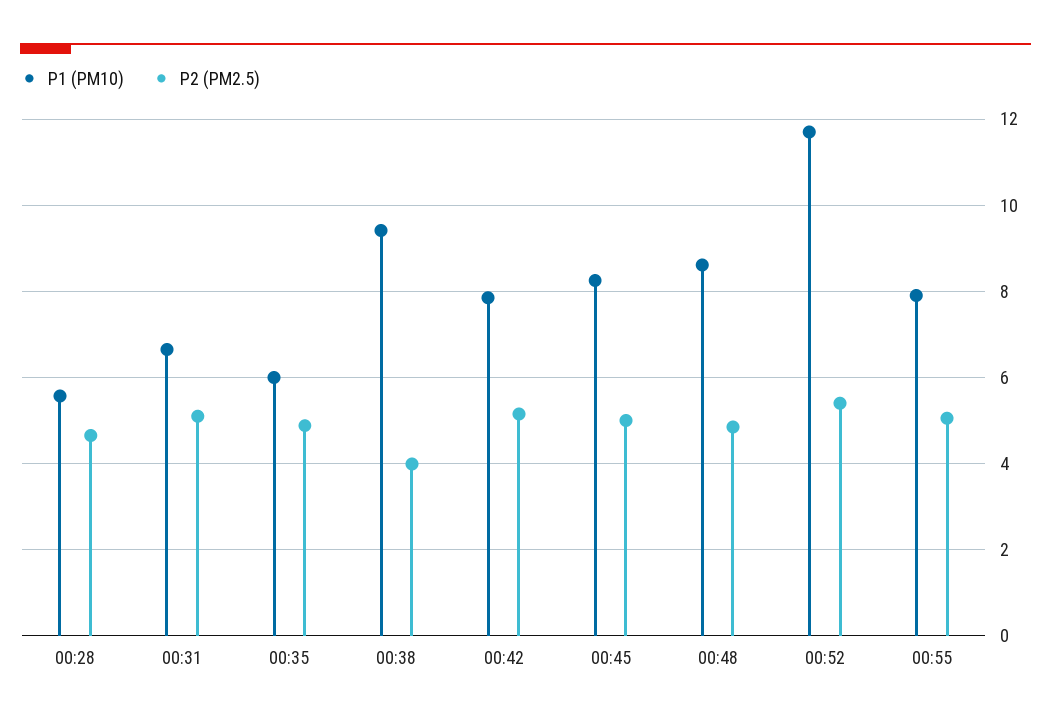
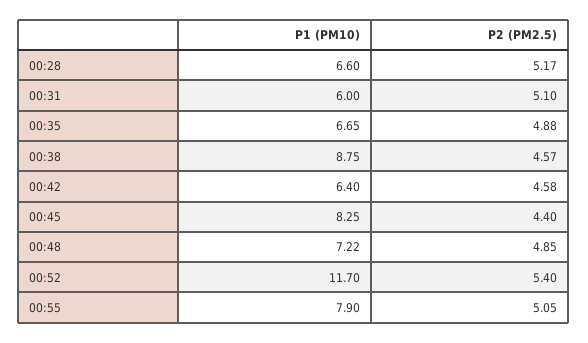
P1 (PM10), 00:28: 5.6 -> 6.6
P2 (PM2.5), 00:28: 4.6 -> 5.17
P1 (PM10), 00:31: 6.6 -> 6
P1 (PM10), 00:35: 6 -> 6.65
P1 (PM10), 00:38: 9.4 -> 8.75
P2 (PM2.5), 00:38: 4 -> 4.57
P1 (PM10), 00:42: 7.8 -> 6.4
P2 (PM2.5), 00:42: 5.2 -> 4.58
P2 (PM2.5), 00:45: 5 -> 4.4
P1 (PM10), 00:48: 8.6 -> 7.22

